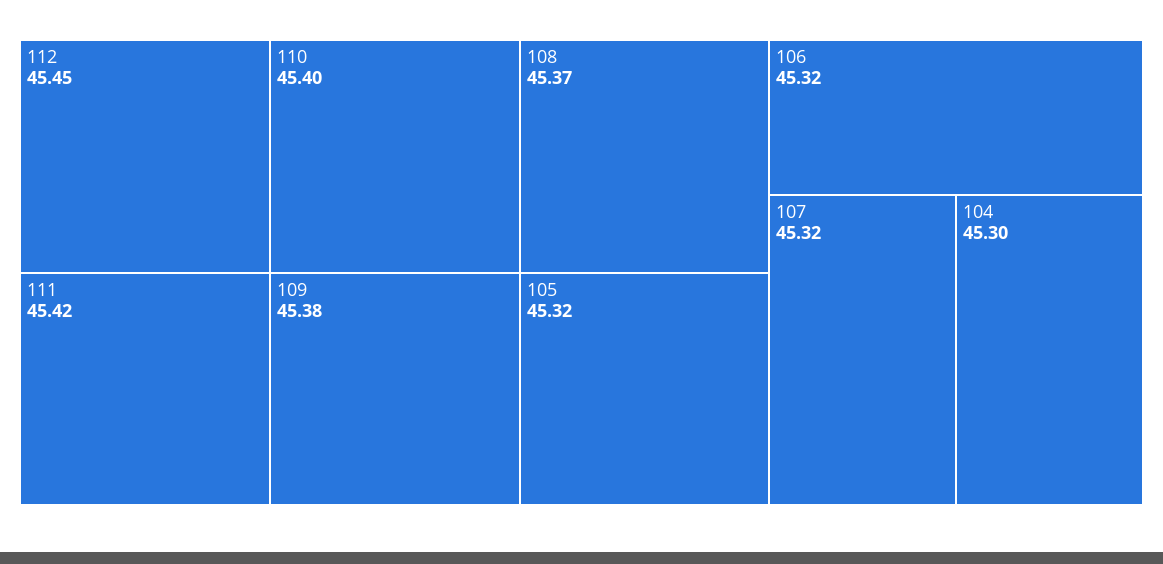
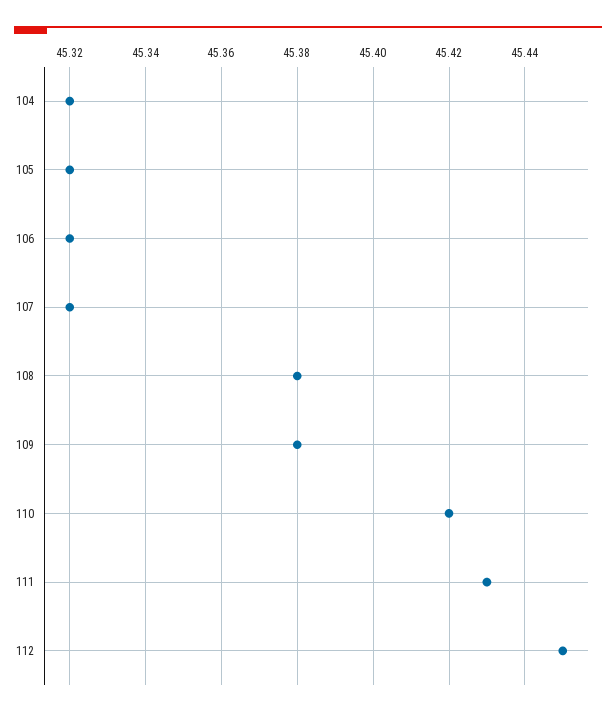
111: 45.42 -> 45.43
110: 45.4 -> 45.42
108: 45.37 -> 45.38
104: 45.3 -> 45.32

